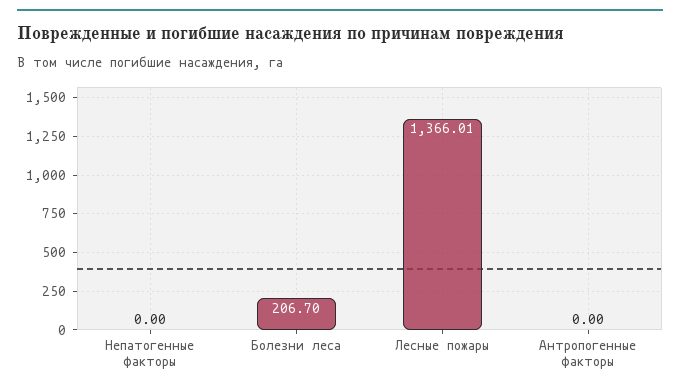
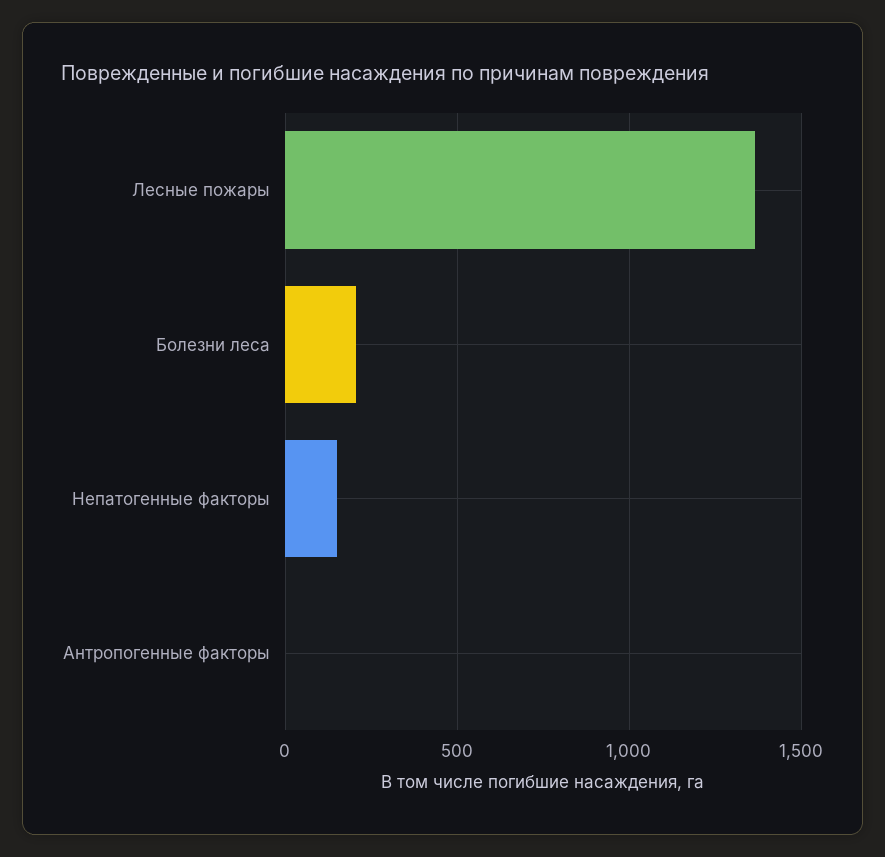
Непатогенные факторы: 0 -> 150

